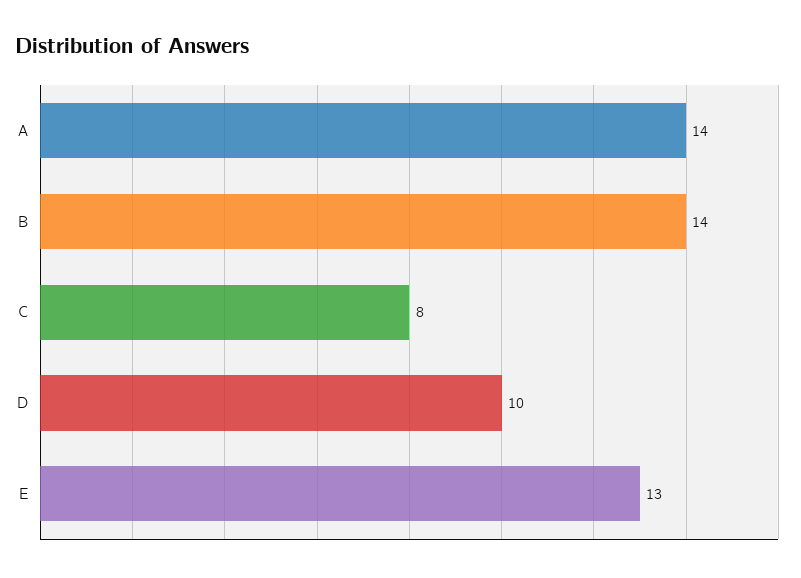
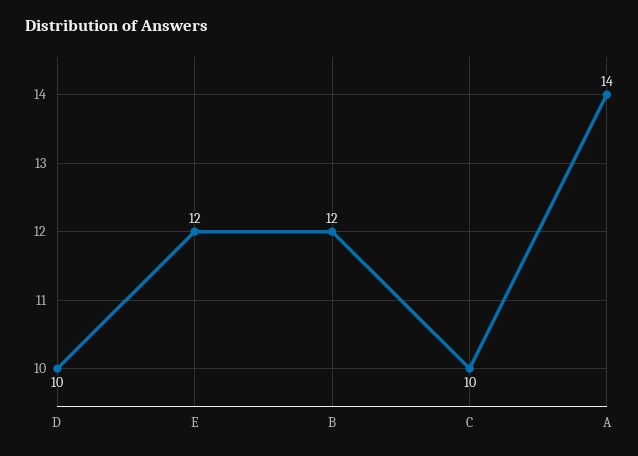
B: 14 -> 12
C: 8 -> 10
E: 13 -> 12

